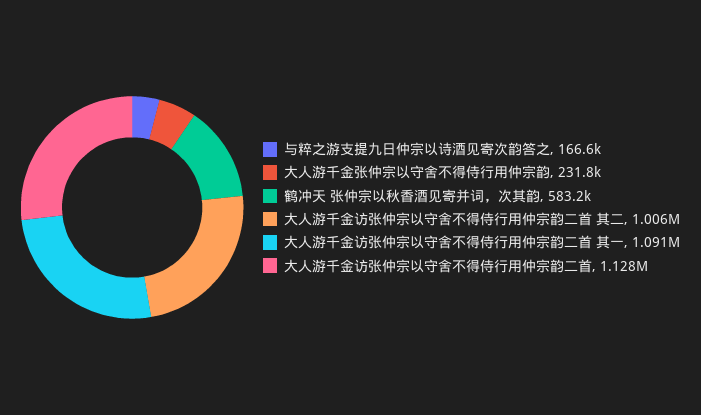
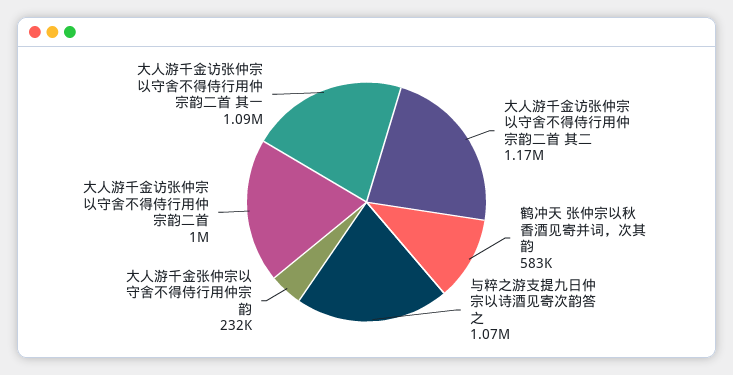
与粹之游支提九日仲宗以诗酒见寄次韵答之: 166600 -> 1070000
大人游千金访张仲宗以守舍不得侍行用仲宗韵二首 其二: 1006000 -> 1170000
大人游千金访张仲宗以守舍不得侍行用仲宗韵二首: 1128000 -> 1000000

